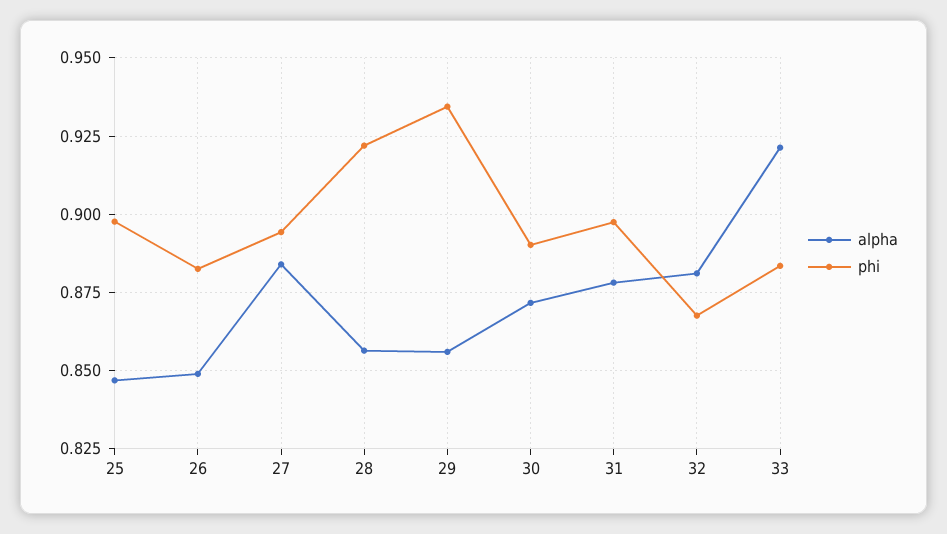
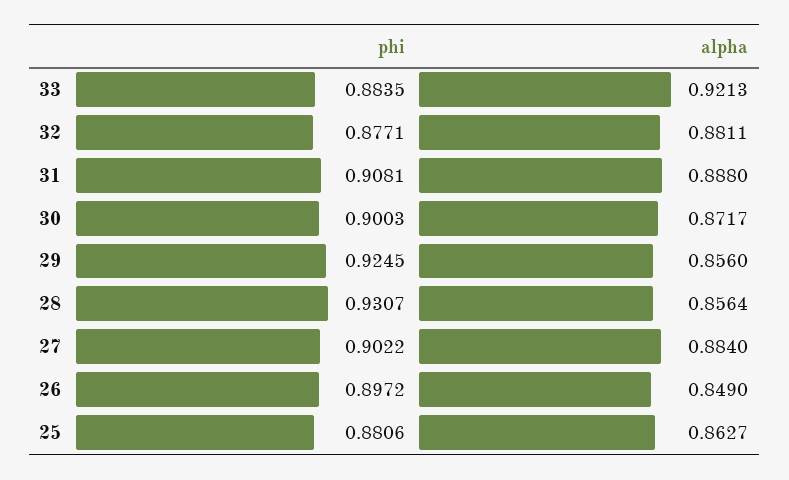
alpha, 25: 0.8475 -> 0.8627
phi, 25: 0.8975 -> 0.8806
phi, 26: 0.8825 -> 0.8972
phi, 27: 0.895 -> 0.9022
phi, 28: 0.9225 -> 0.9307
phi, 29: 0.935 -> 0.9245
phi, 30: 0.89 -> 0.9003
alpha, 31: 0.8775 -> 0.888
phi, 31: 0.8975 -> 0.9081
phi, 32: 0.8675 -> 0.8771

